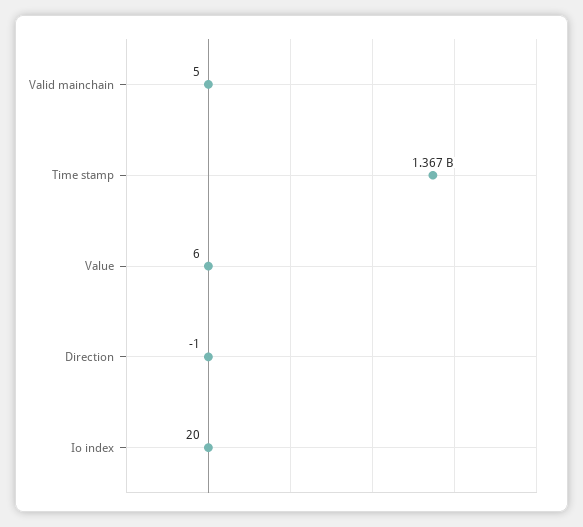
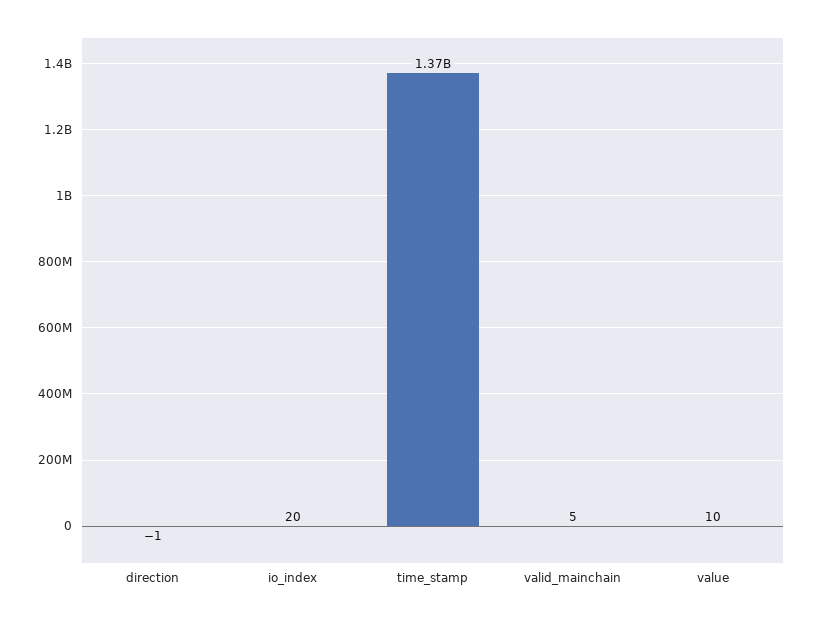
Value: 6 -> 10

